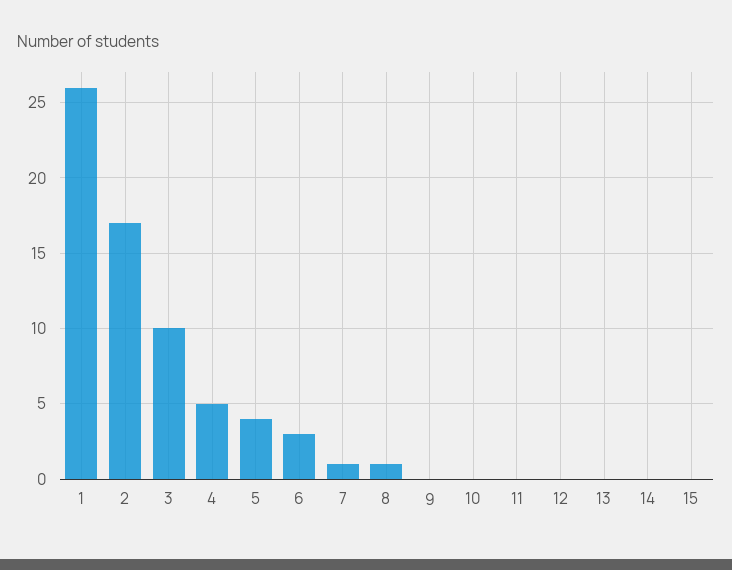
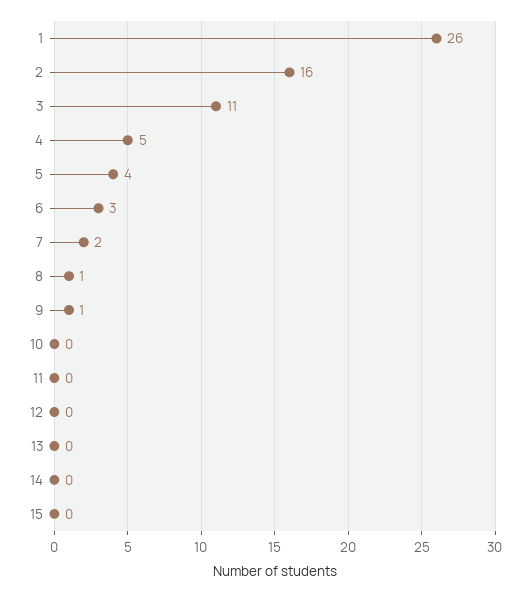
2: 17 -> 16
3: 10 -> 11
7: 1 -> 2
9: 0 -> 1

